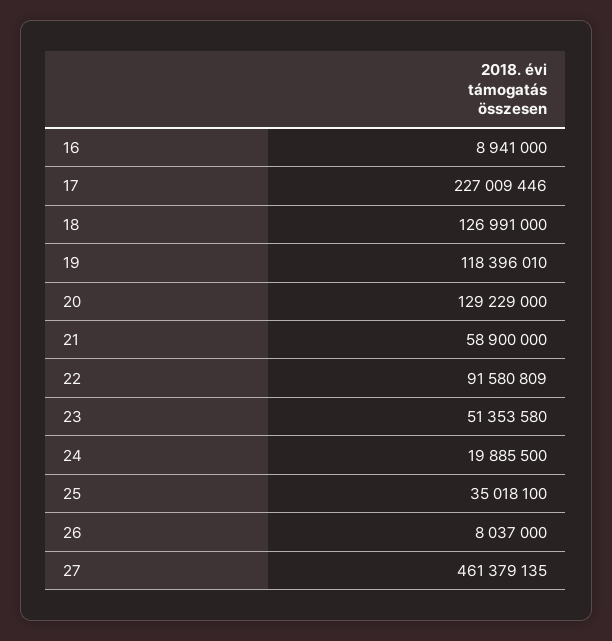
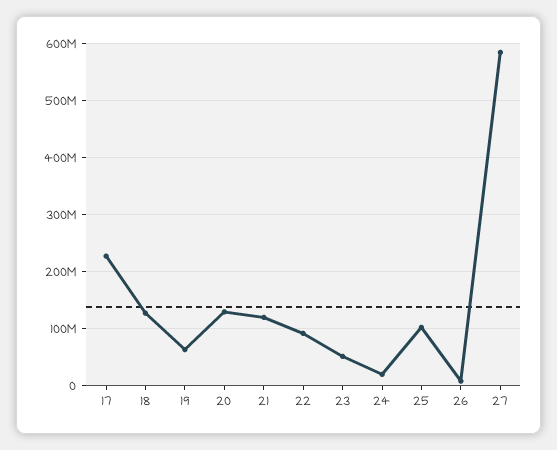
16: 8941000 -> none
19: 118396010 -> 60000000
21: 58900000 -> 120000000
25: 35018100 -> 100000000
27: 461379135 -> 580000000

